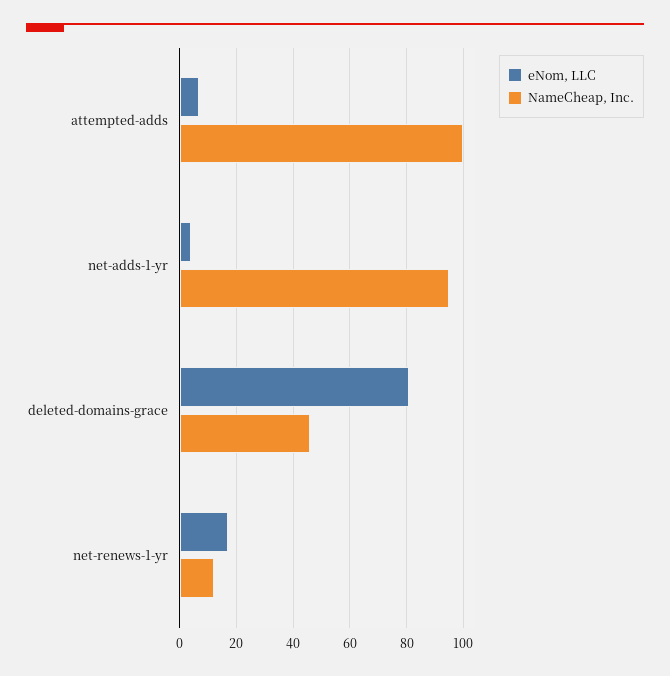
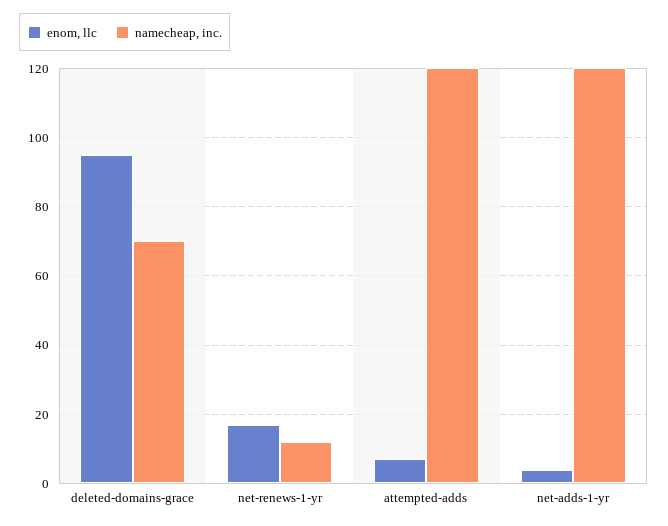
NameCheap, Inc., attempted-adds: 100 -> 120
NameCheap, Inc., net-adds-1-yr: 95 -> 120
eNom, LLC, deleted-domains-grace: 80 -> 95
NameCheap, Inc., deleted-domains-grace: 45 -> 70

